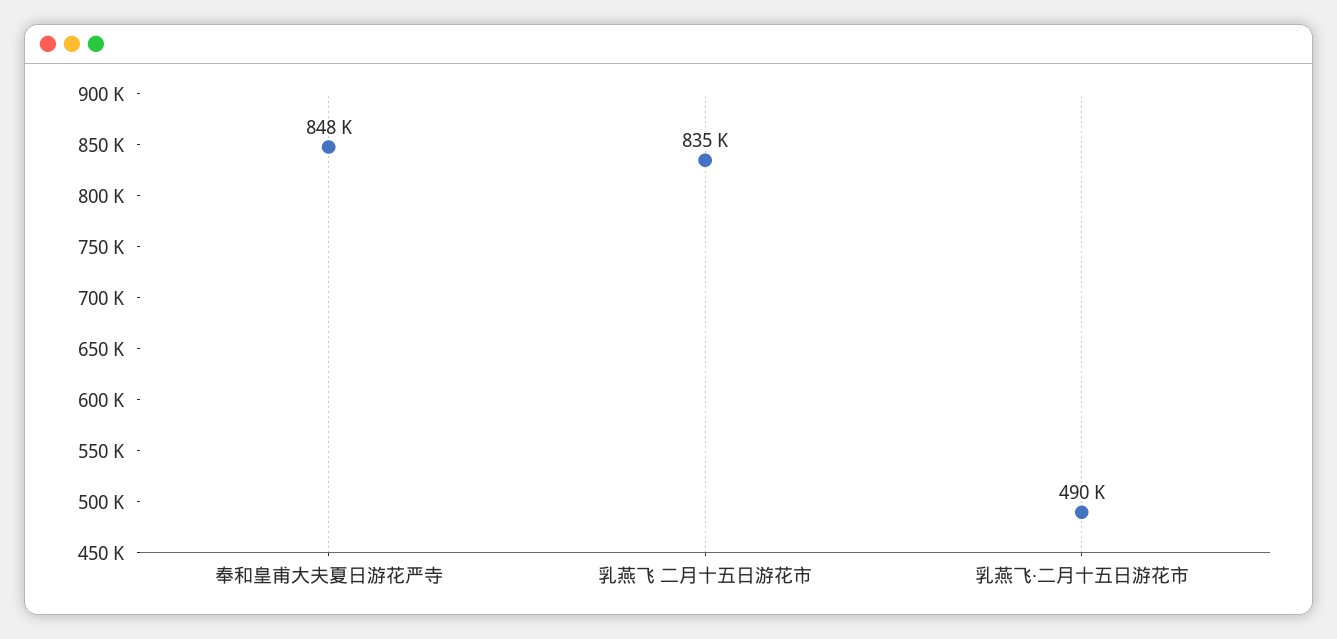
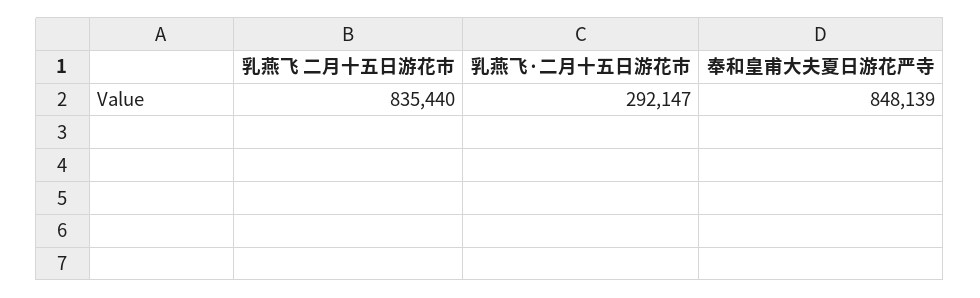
乳燕飞·二月十五日游花市: 490000 -> 292147

